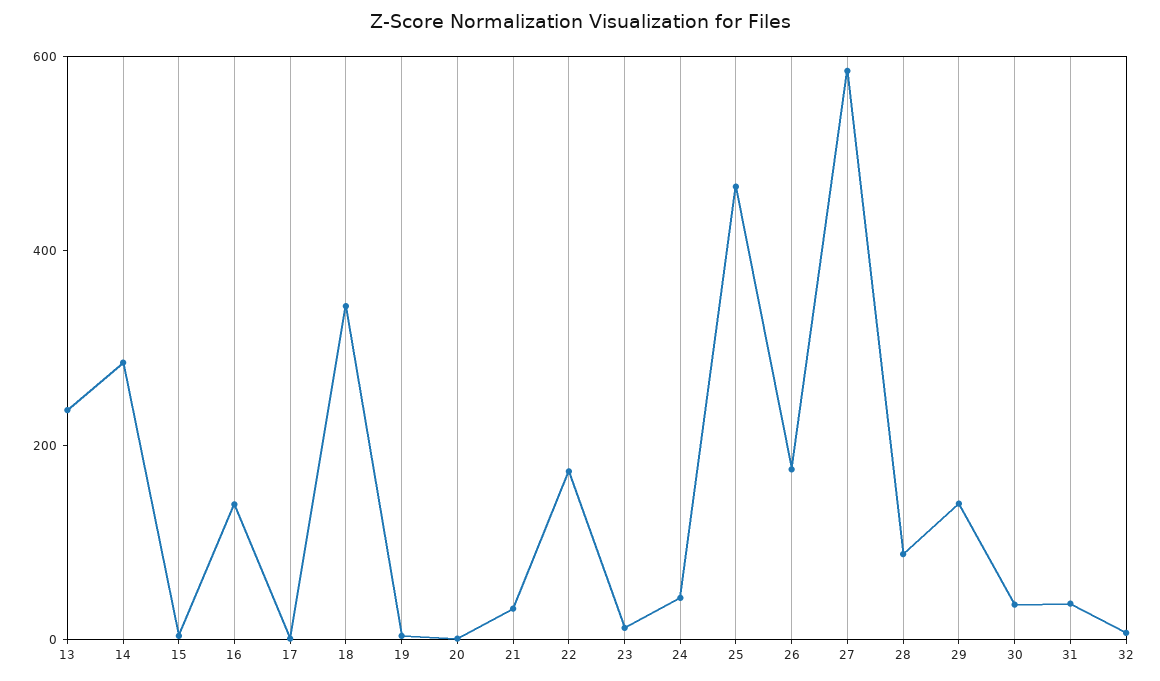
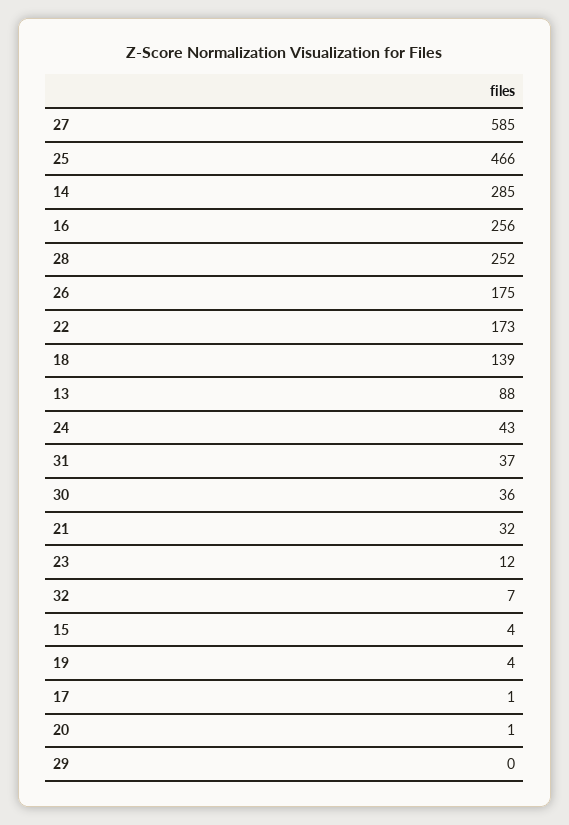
13: 250 -> 88
16: 150 -> 256
18: 350 -> 139
28: 100 -> 252
29: 150 -> 0

